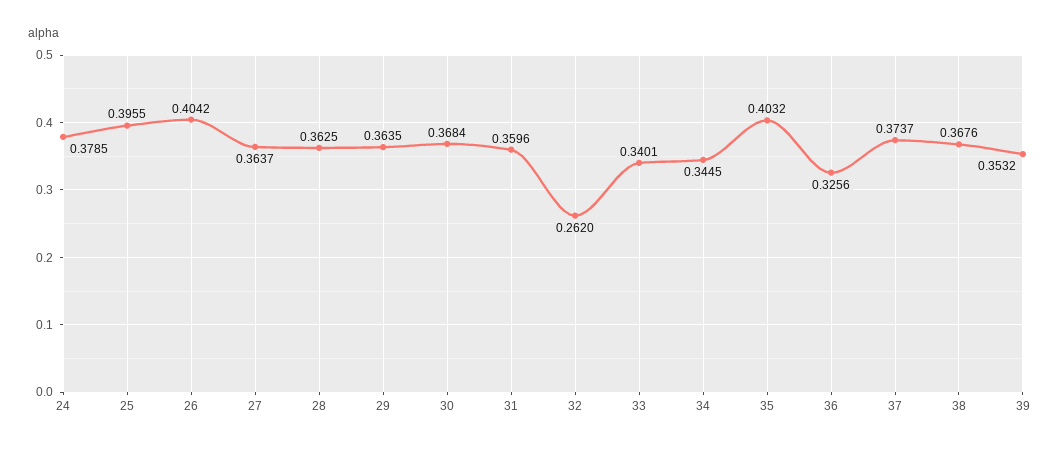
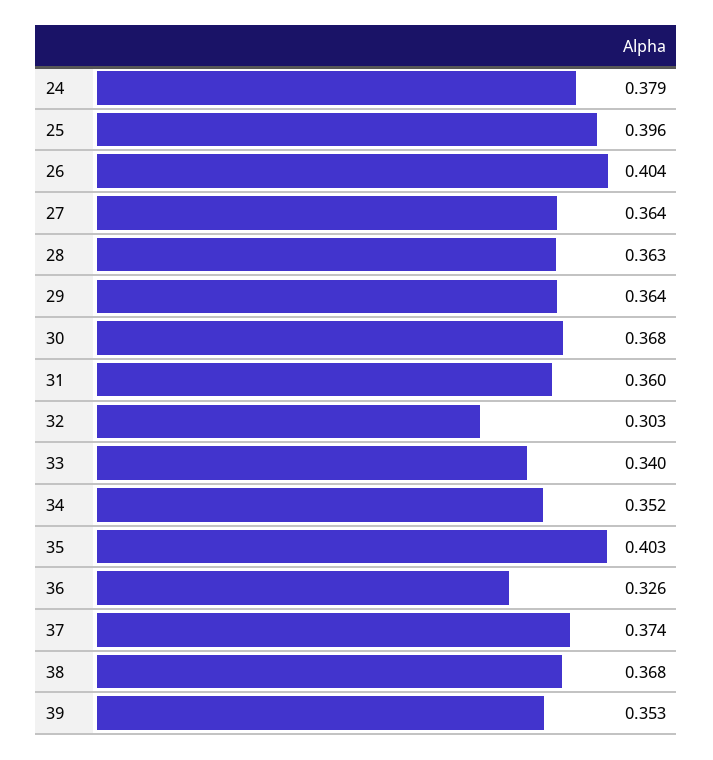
32: 0.262 -> 0.303
34: 0.3445 -> 0.352

